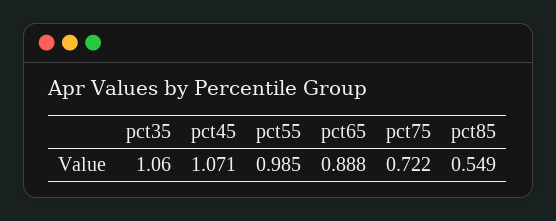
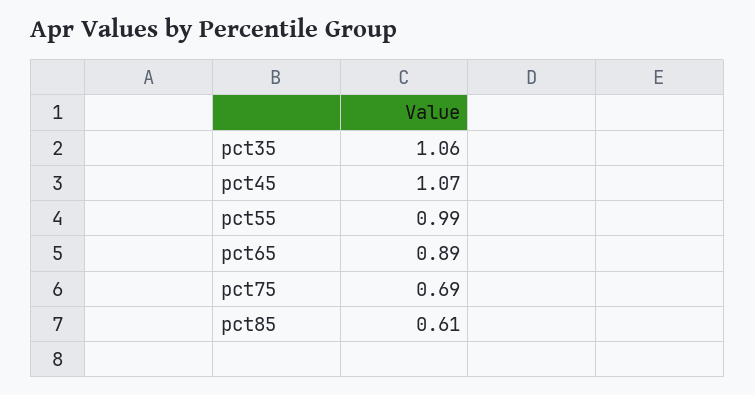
pct75: 0.722 -> 0.69
pct85: 0.549 -> 0.61

